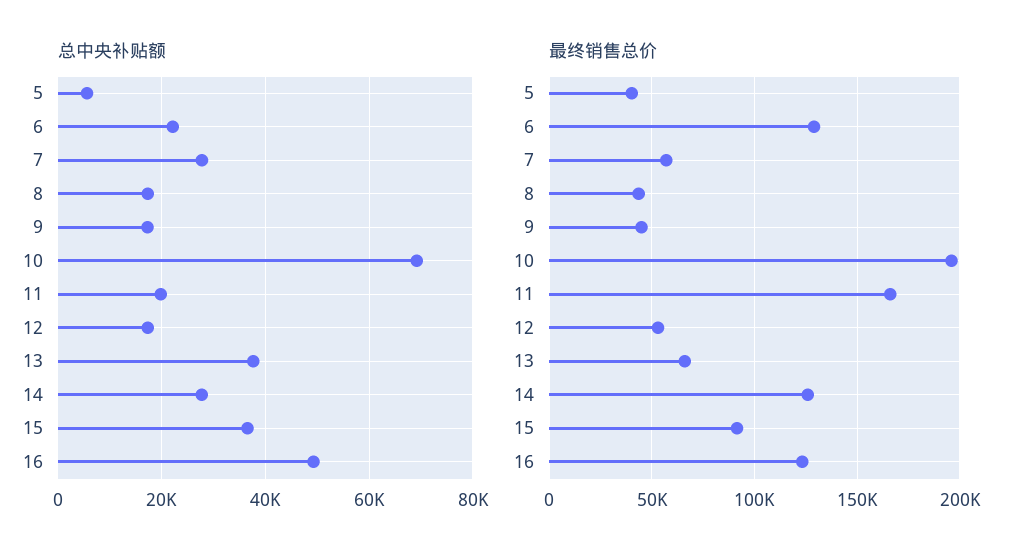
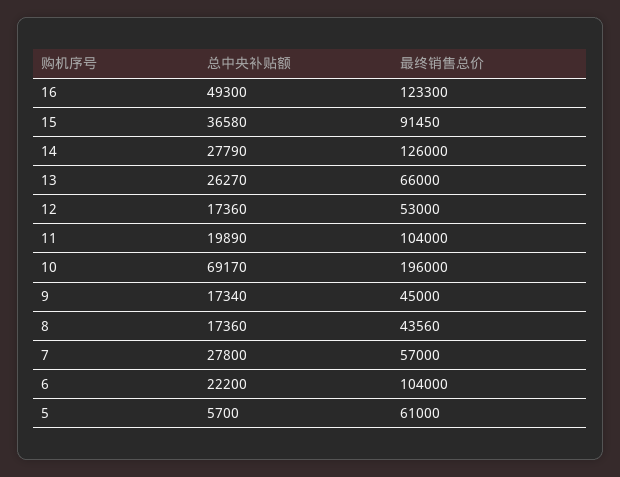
总中央补贴额, 13: 38000 -> 26270
最终销售总价, 5: 40000 -> 61000
最终销售总价, 6: 130000 -> 104000
最终销售总价, 11: 165000 -> 104000

